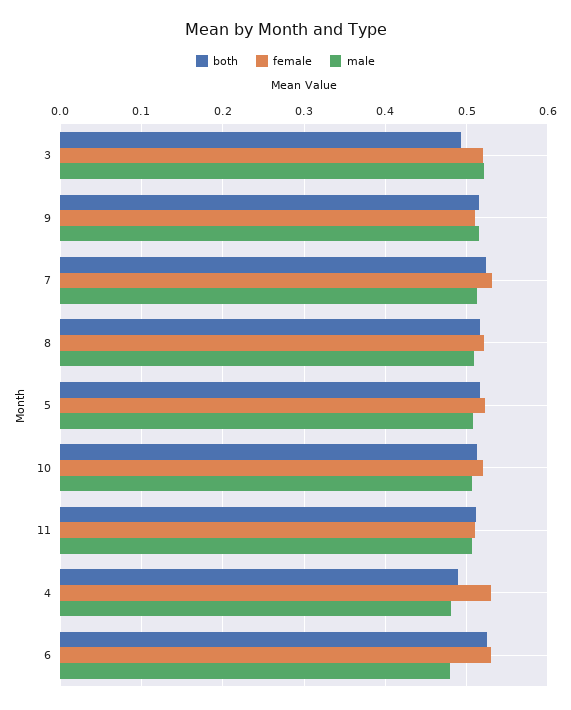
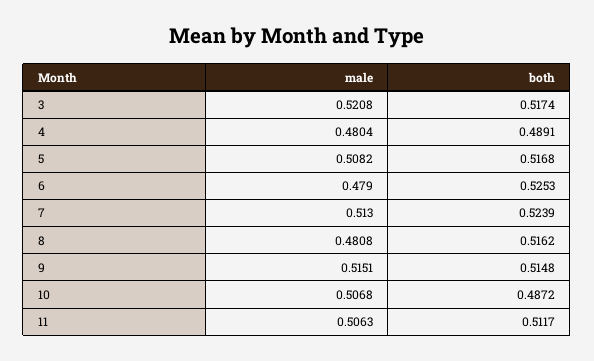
both, 3: 0.49 -> 0.5174
female, 3: 0.52 -> none
female, 9: 0.51 -> none
female, 7: 0.53 -> none
female, 8: 0.52 -> none
male, 8: 0.51 -> 0.4808
female, 5: 0.52 -> none
both, 10: 0.51 -> 0.4872
female, 10: 0.52 -> none
female, 11: 0.51 -> none
female, 4: 0.53 -> none
female, 6: 0.53 -> none

